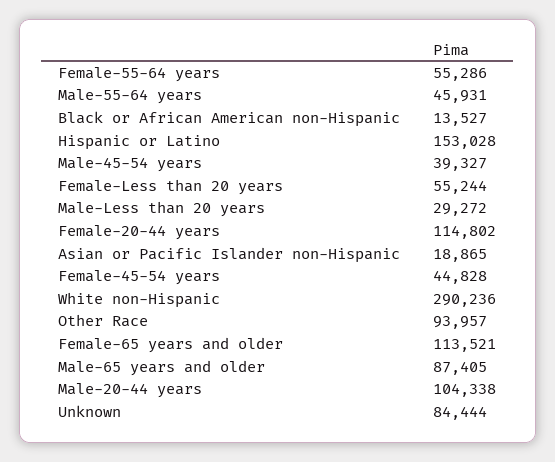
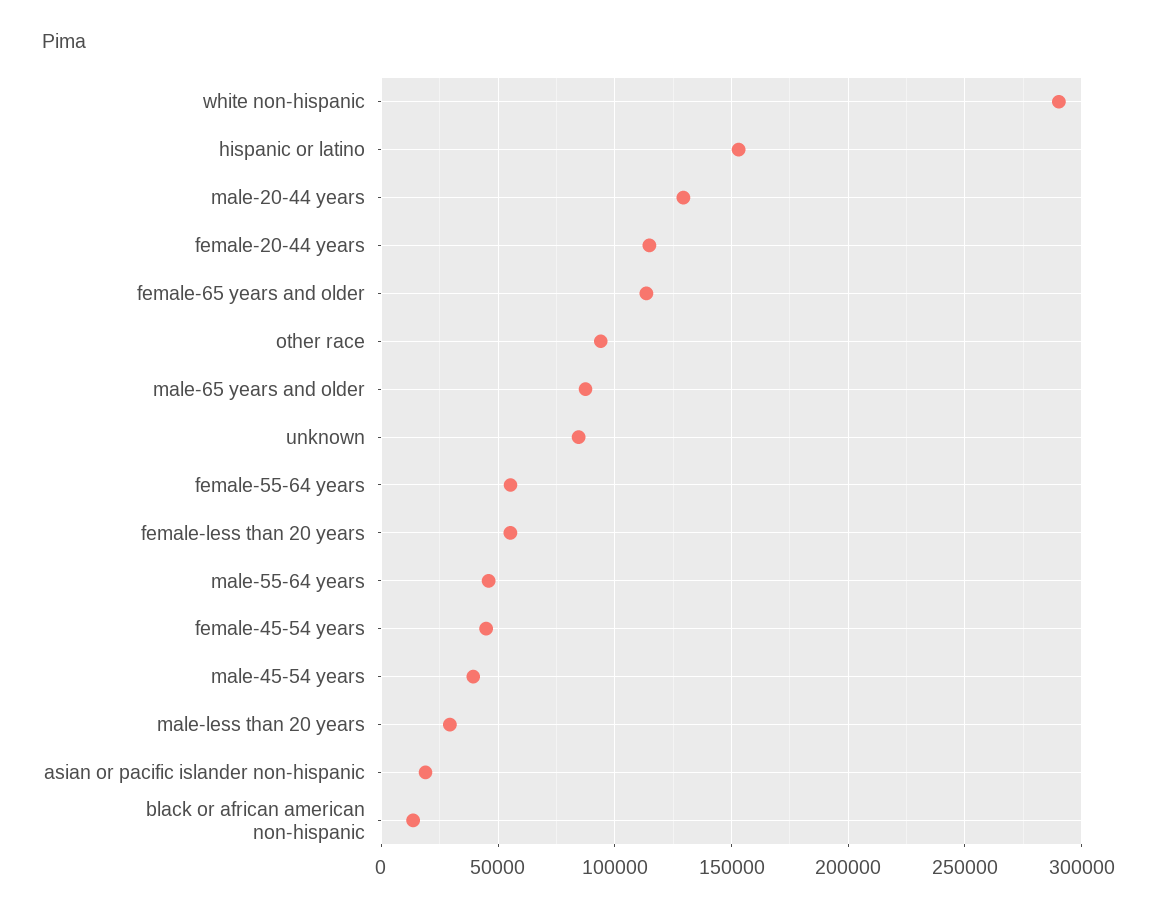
Male-20-44 years: 104338 -> 130000

